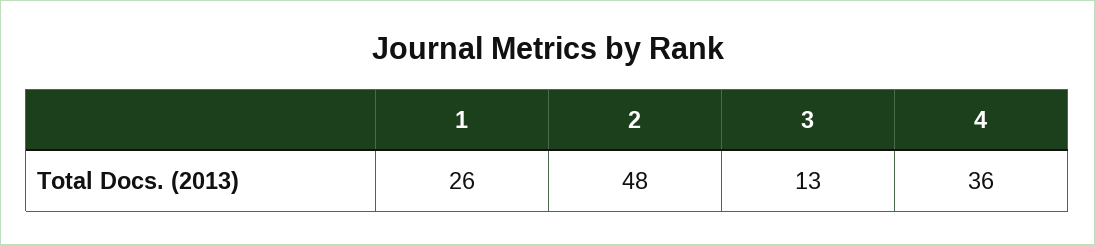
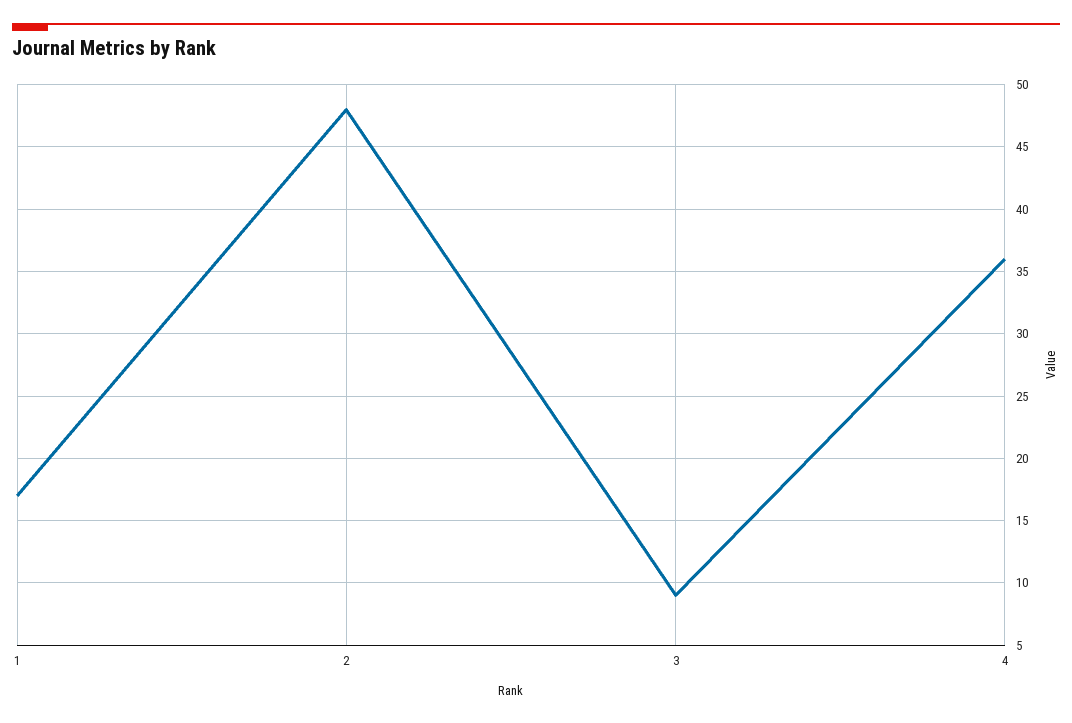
1: 26 -> 17
3: 13 -> 9

